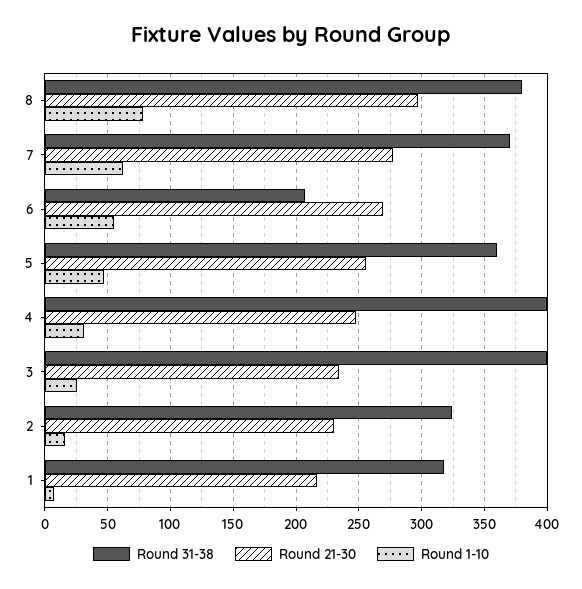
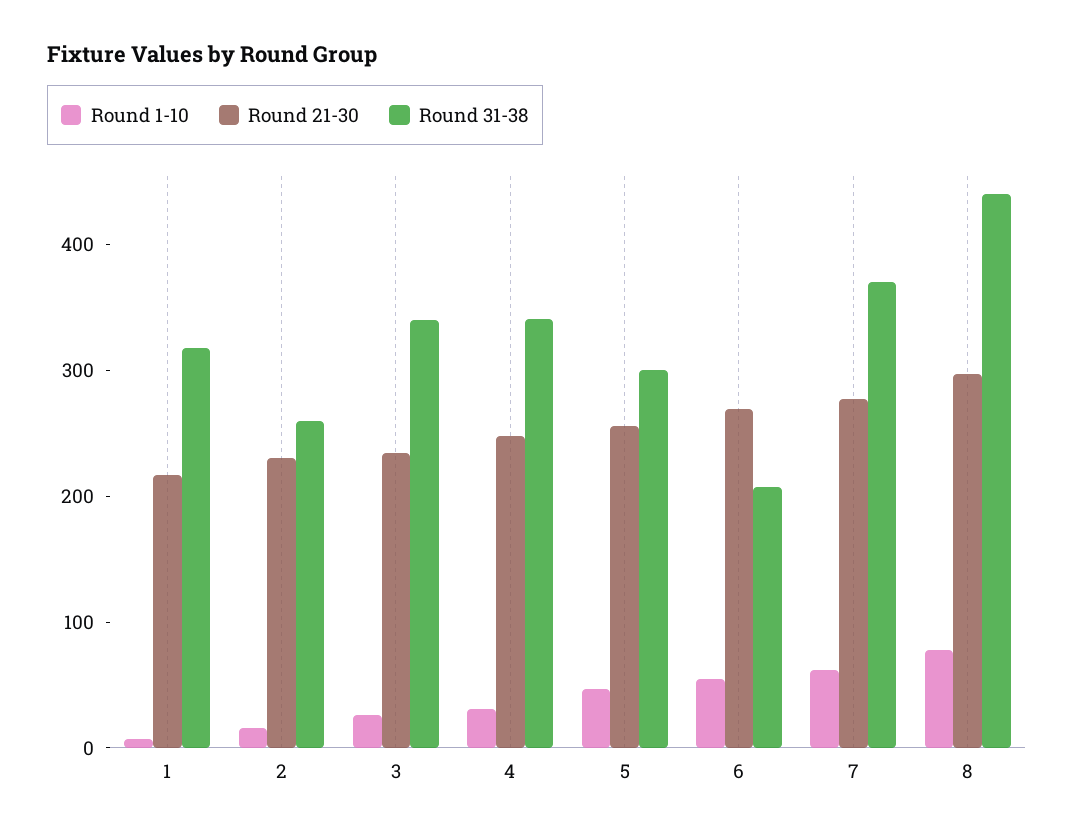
Round 31-38, 8: 380 -> 440
Round 31-38, 5: 360 -> 300
Round 31-38, 4: 400 -> 340
Round 31-38, 3: 400 -> 340
Round 31-38, 2: 325 -> 260

